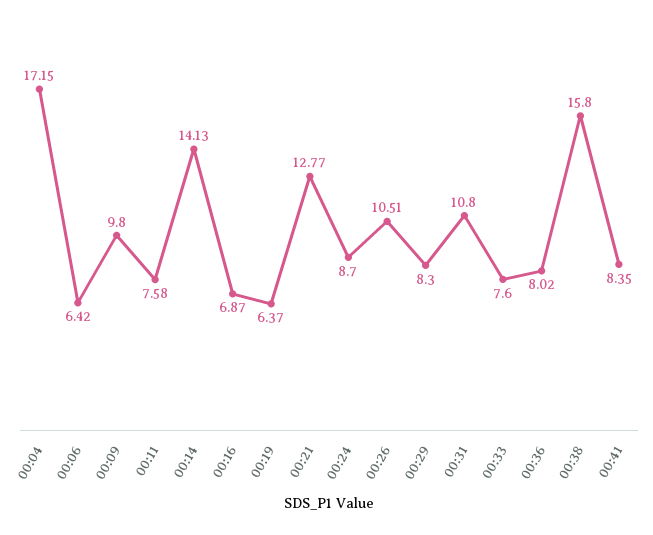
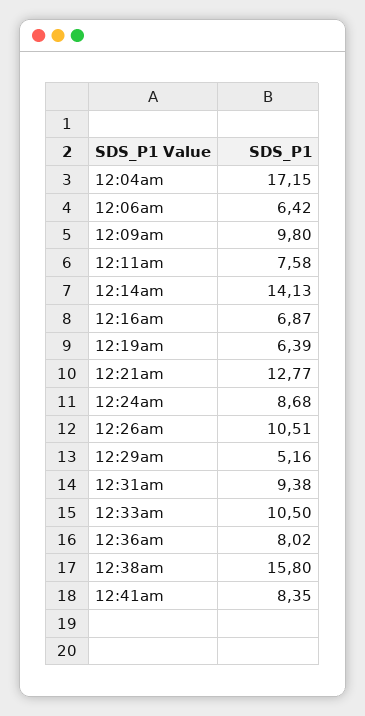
00:19: 6.37 -> 6.39
00:24: 8.7 -> 8.68
00:29: 8.3 -> 5.16
00:31: 10.8 -> 9.38
00:33: 7.6 -> 10.5

